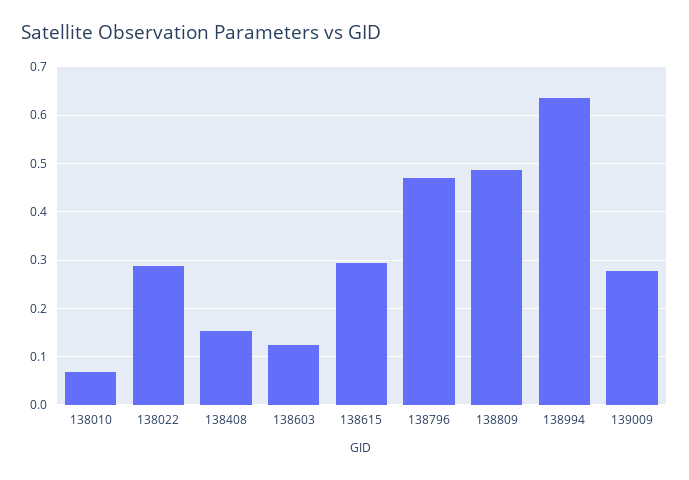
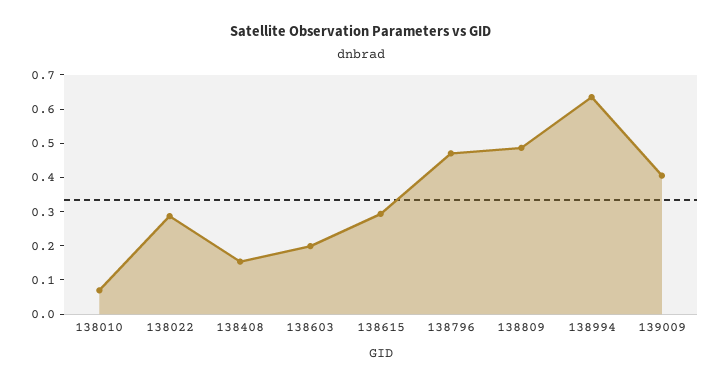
138603: 0.12 -> 0.2
139009: 0.28 -> 0.4

